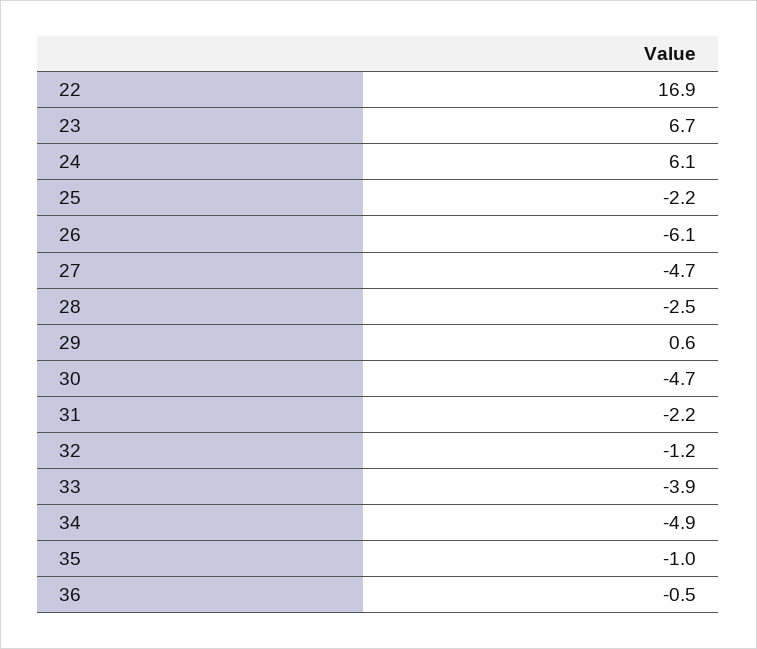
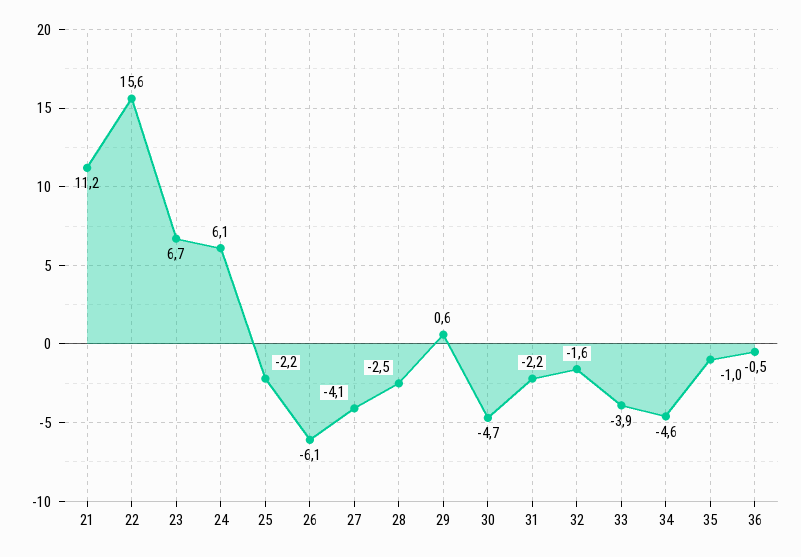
22: 16.9 -> 15.6
27: -4.7 -> -4.1
32: -1.2 -> -1.6
34: -4.9 -> -4.6
21: none -> 11.2

